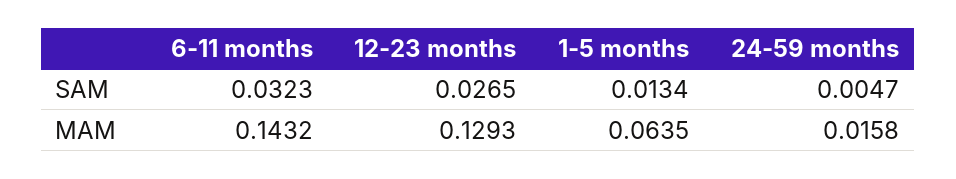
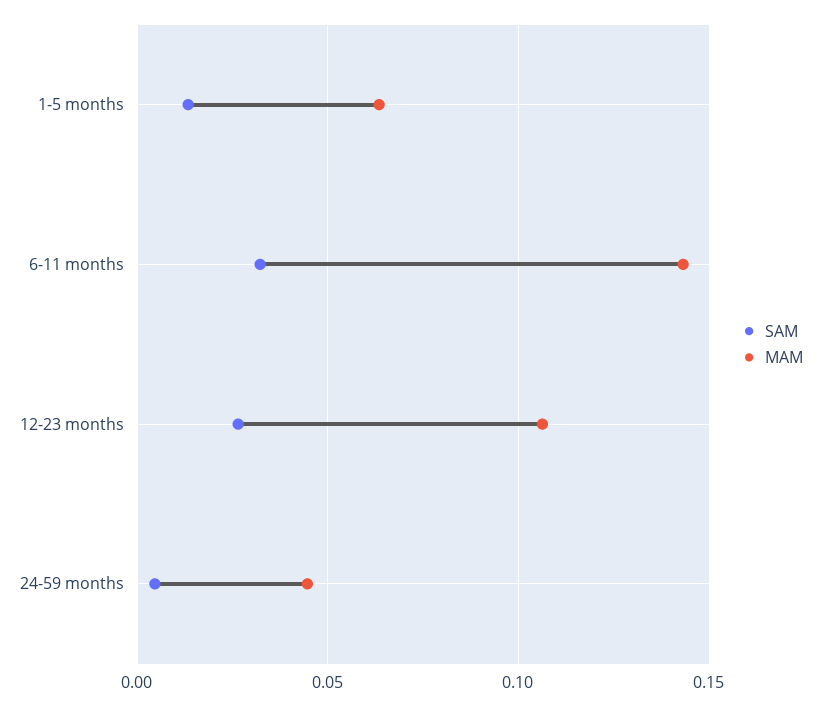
MAM, 12-23 months: 0.1293 -> 0.105
MAM, 24-59 months: 0.0158 -> 0.045

